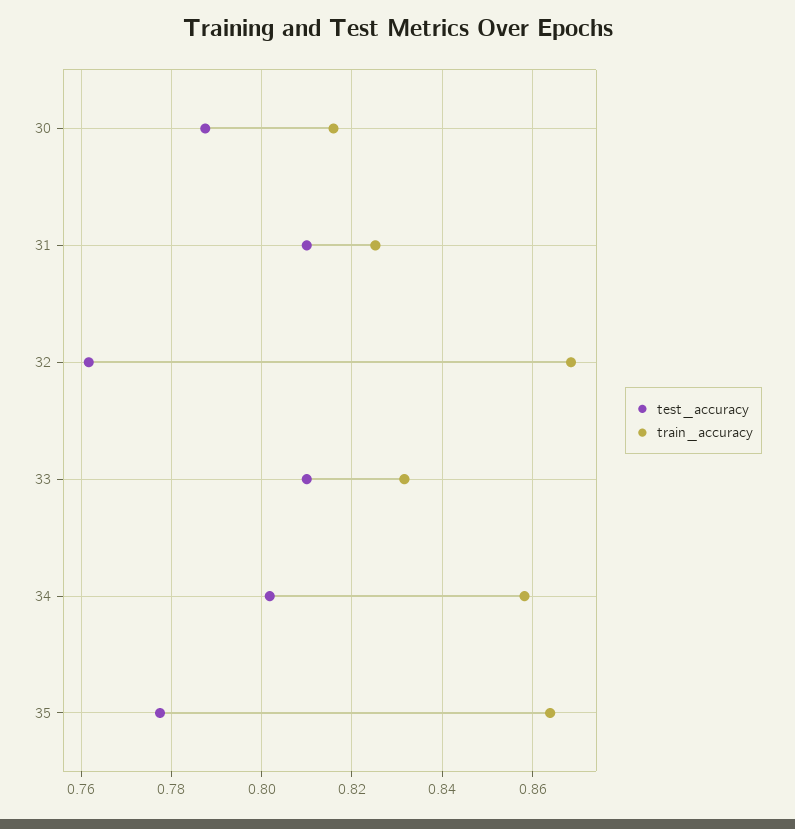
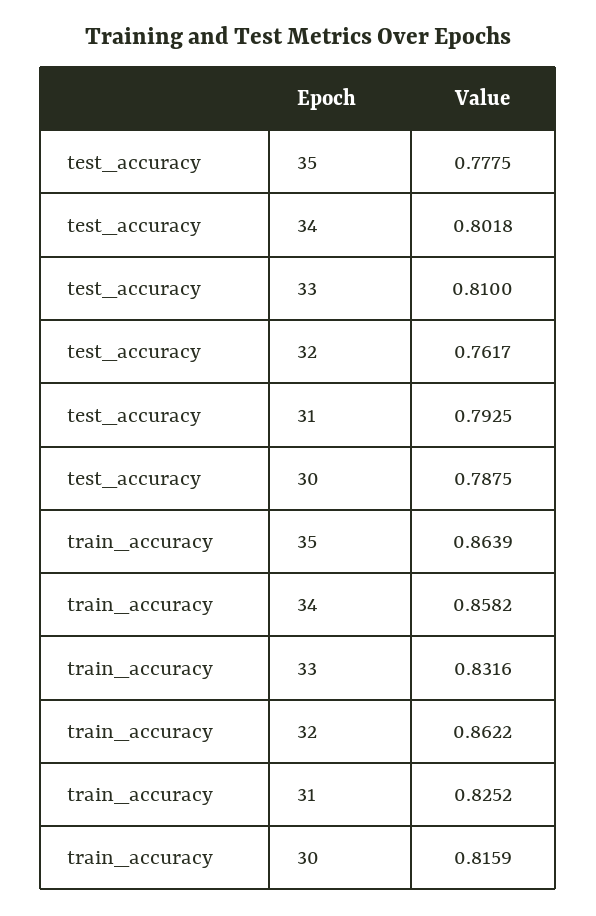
test_accuracy, 31: 0.81 -> 0.7925
train_accuracy, 32: 0.868 -> 0.8622

